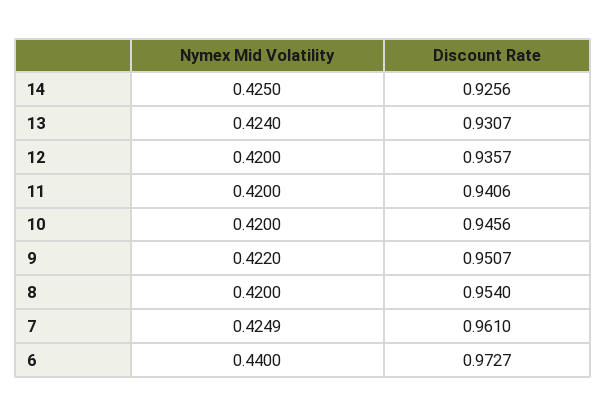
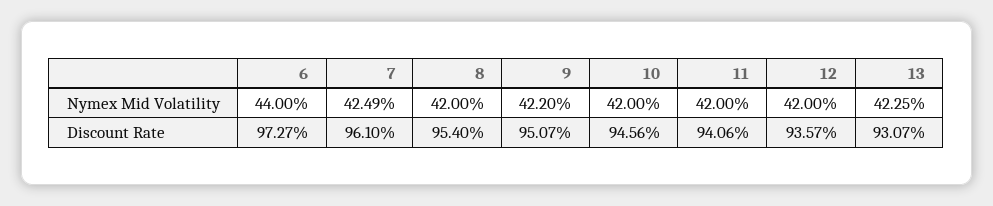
Nymex Mid Volatility, 14: 0.425 -> none
Discount Rate, 14: 0.9256 -> none
Nymex Mid Volatility, 13: 0.424 -> 0.4225

